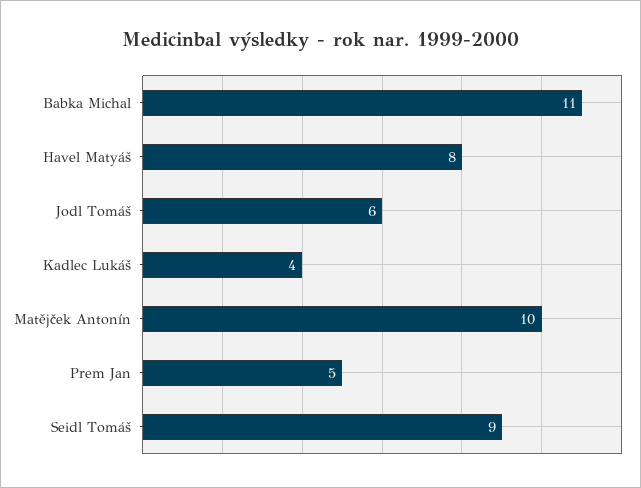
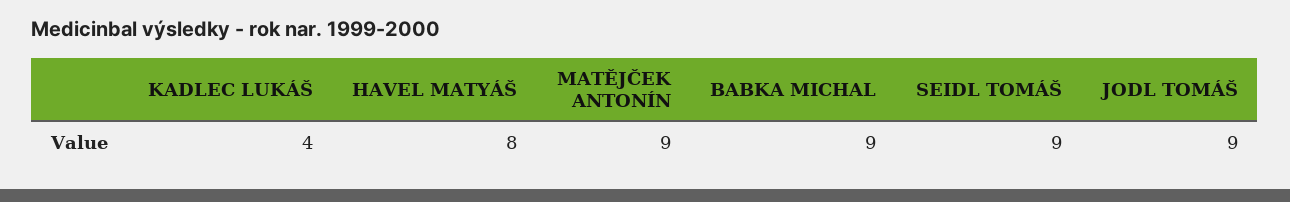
Babka Michal: 11 -> 9
Jodl Tomáš: 6 -> 9
Matějček Antonín: 10 -> 9
Prem Jan: 5 -> none

